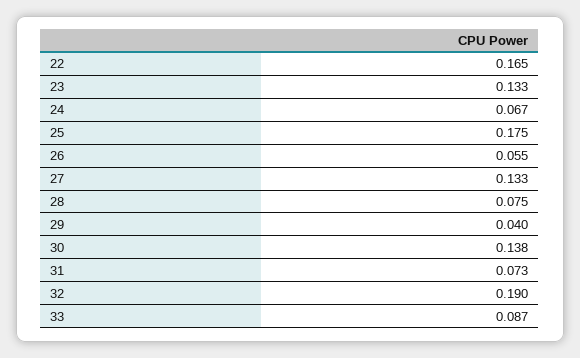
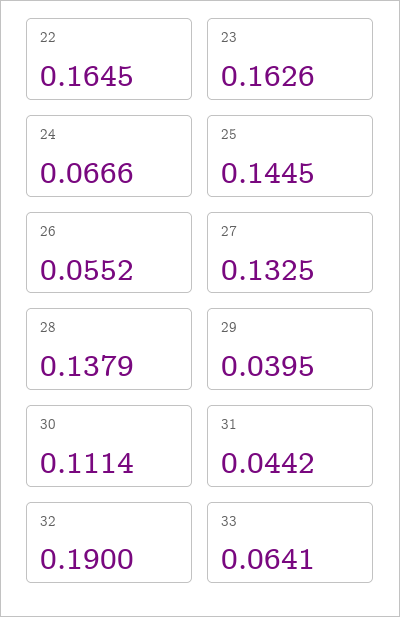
23: 0.133 -> 0.1626
25: 0.175 -> 0.1445
28: 0.075 -> 0.1379
30: 0.138 -> 0.1114
31: 0.073 -> 0.0442
33: 0.087 -> 0.0641

